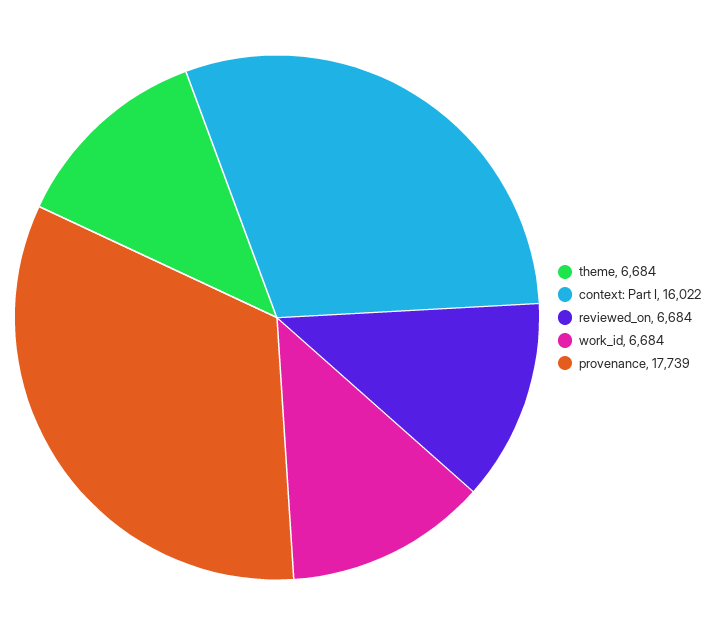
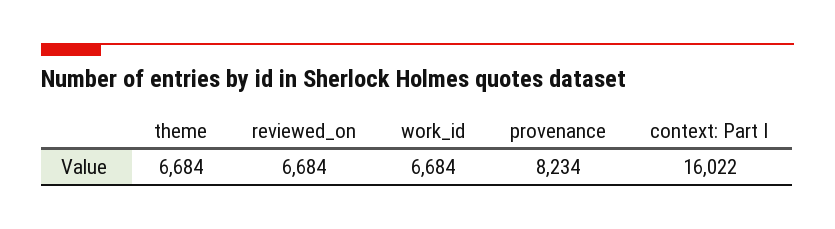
provenance: 17739 -> 8234

